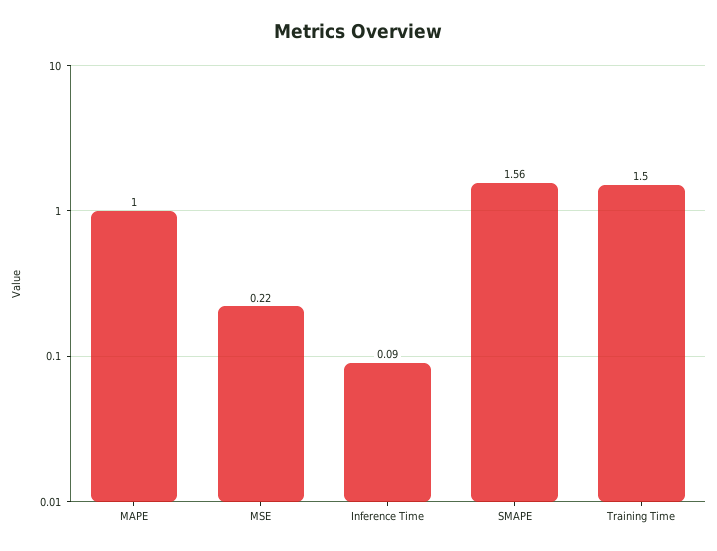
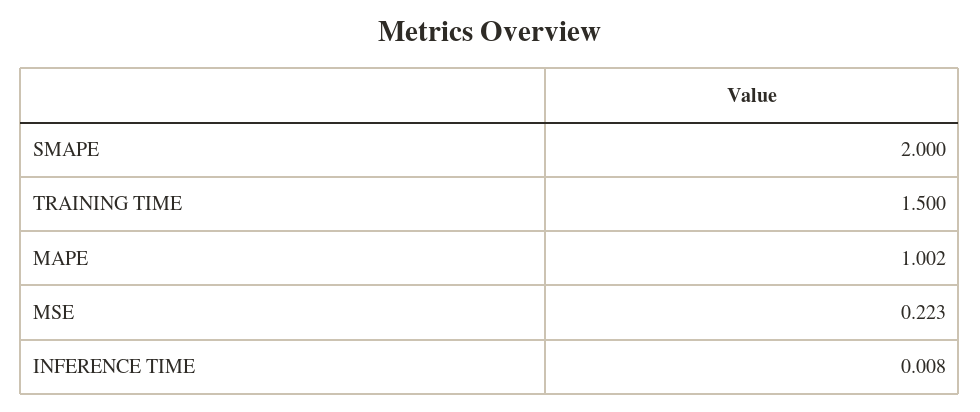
Inference Time: 0.09 -> 0.008
SMAPE: 1.56 -> 2

